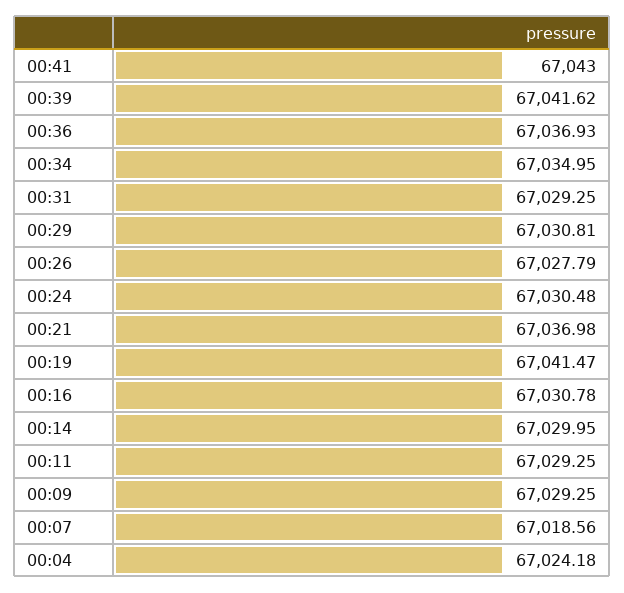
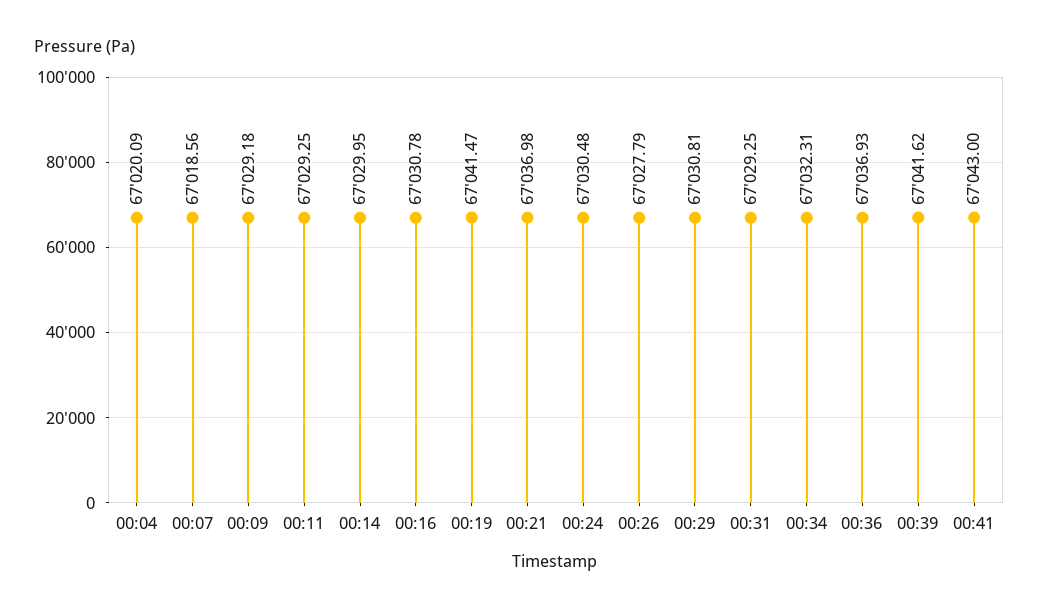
00:34: 67034.95 -> 67032.31
00:09: 67029.25 -> 67029.18
00:04: 67024.18 -> 67020.09

